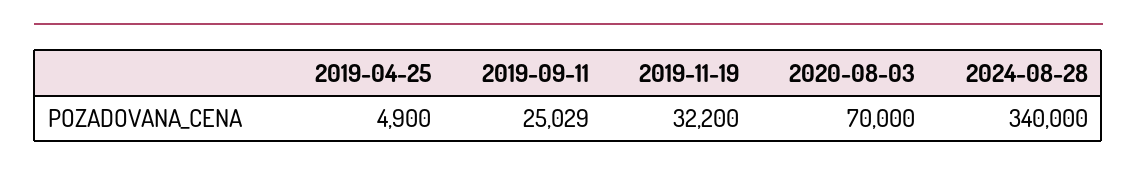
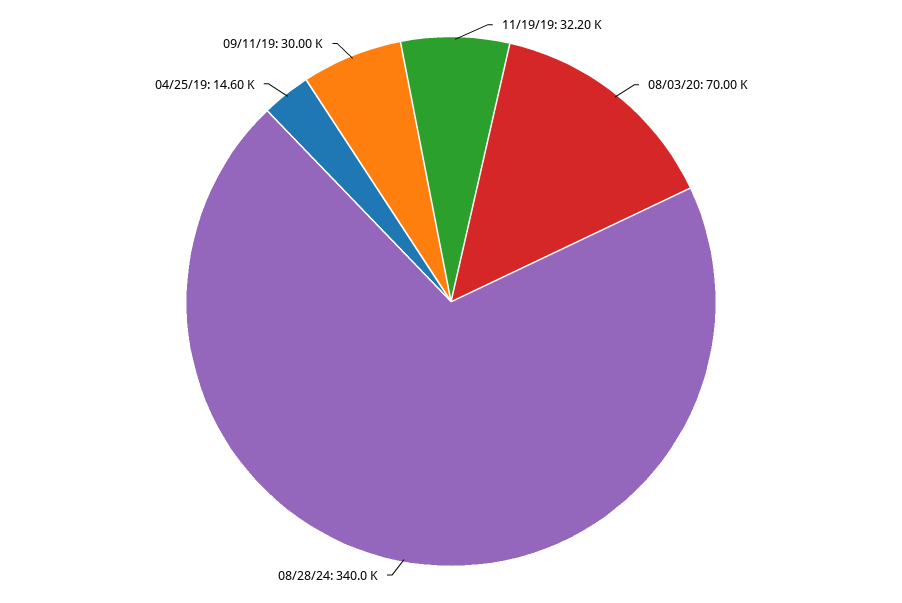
2019-04-25: 4900 -> 14600
2019-09-11: 25029 -> 30000

